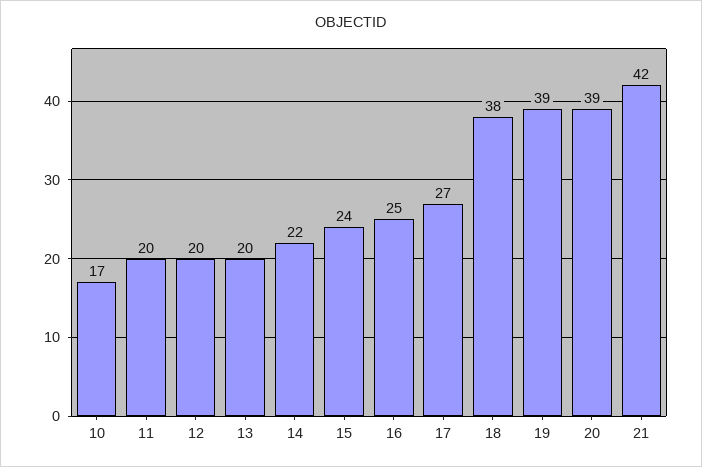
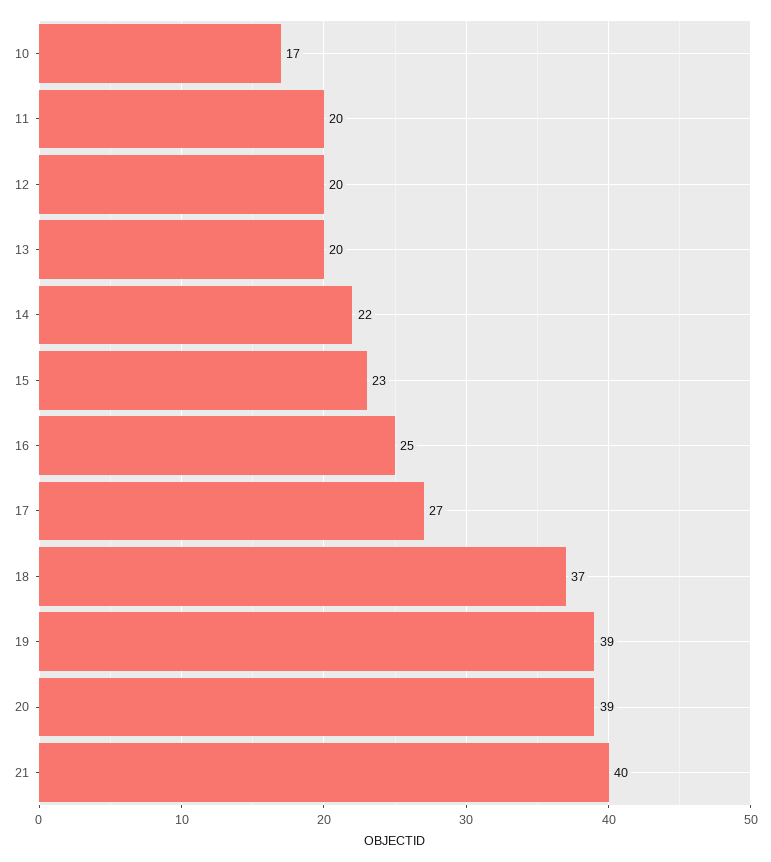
15: 24 -> 23
18: 38 -> 37
21: 42 -> 40

